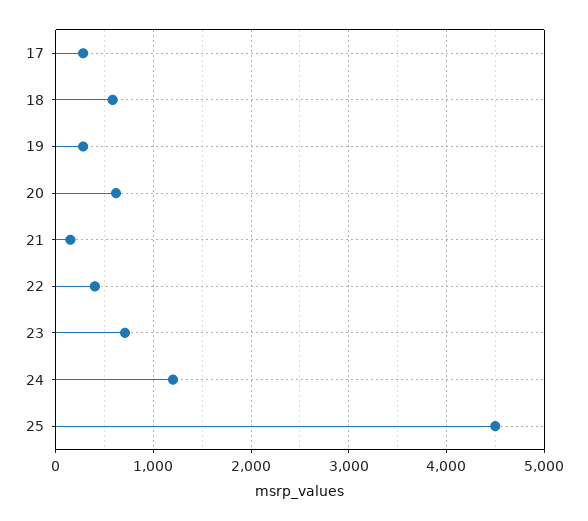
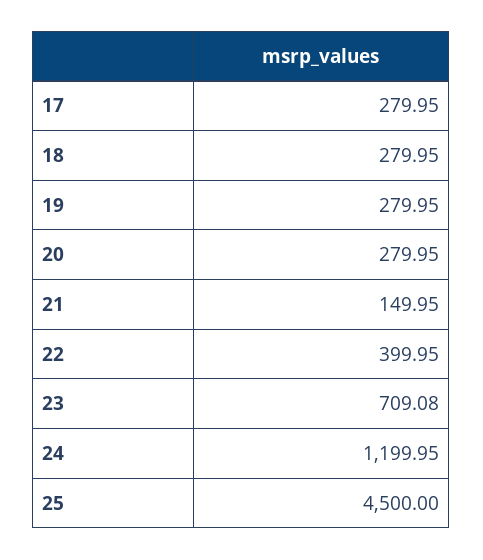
18: 600 -> 279.95
20: 600 -> 279.95

